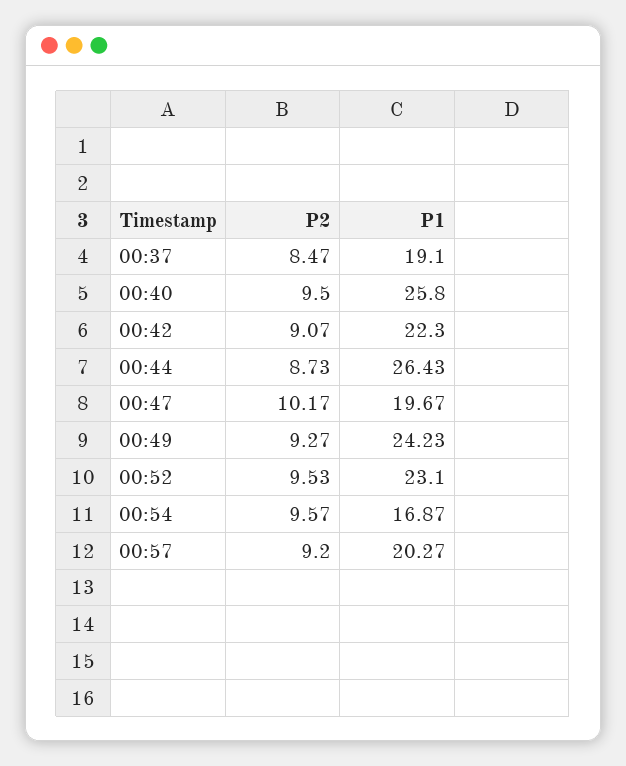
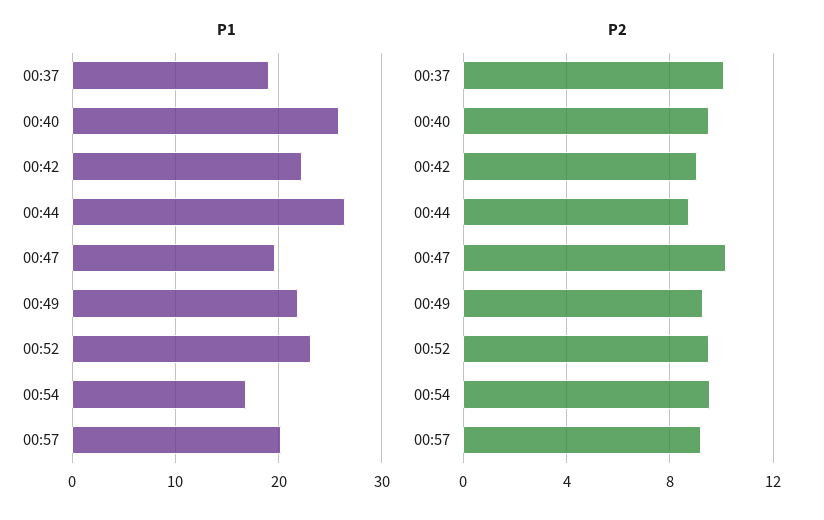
P2, 00:37: 8.47 -> 10
P1, 00:49: 24.23 -> 22

